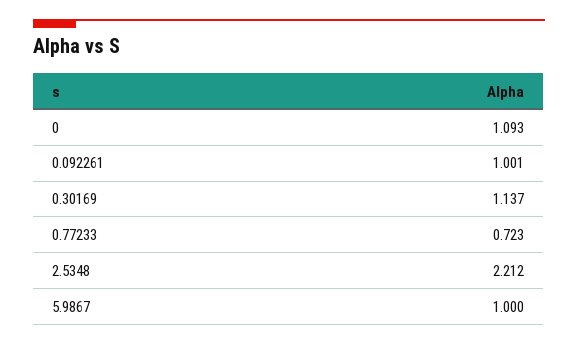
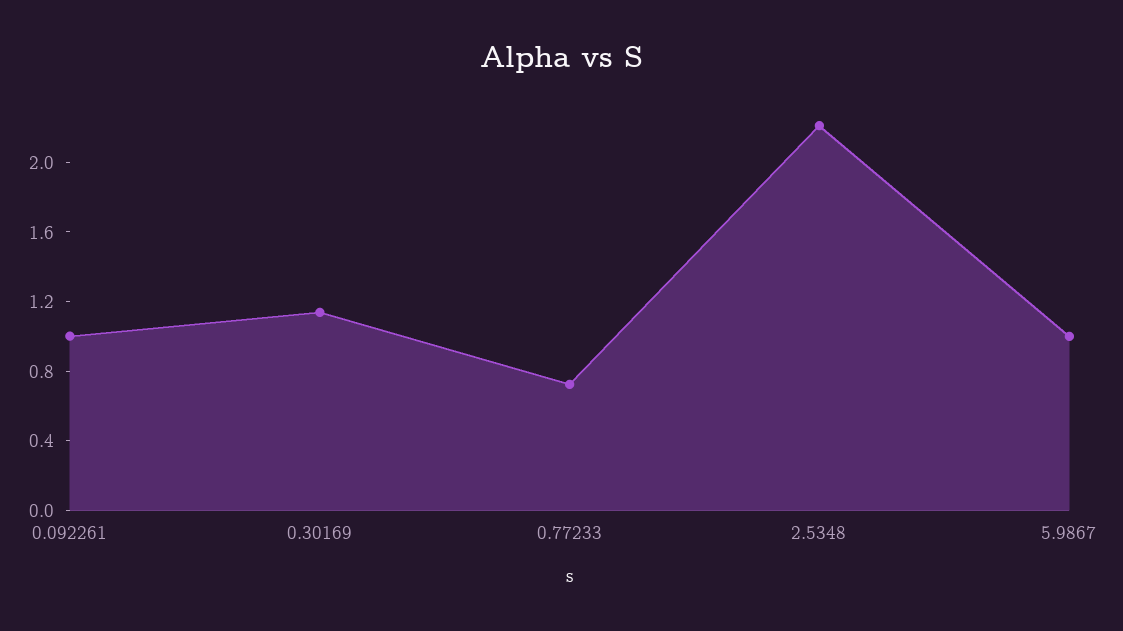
0: 1.093 -> none

